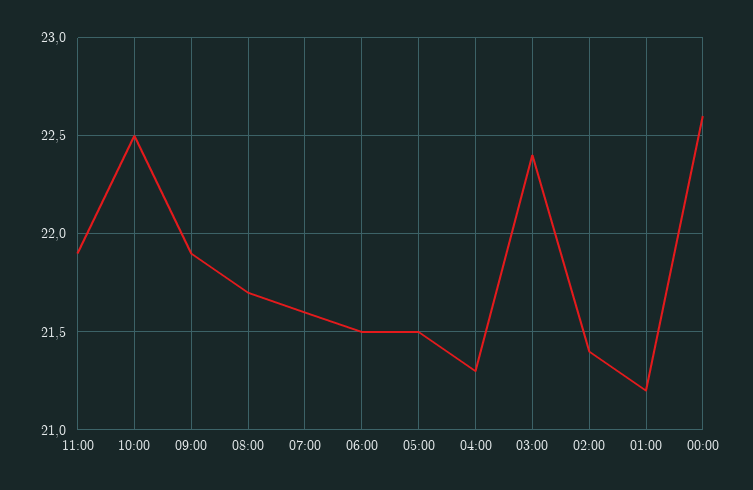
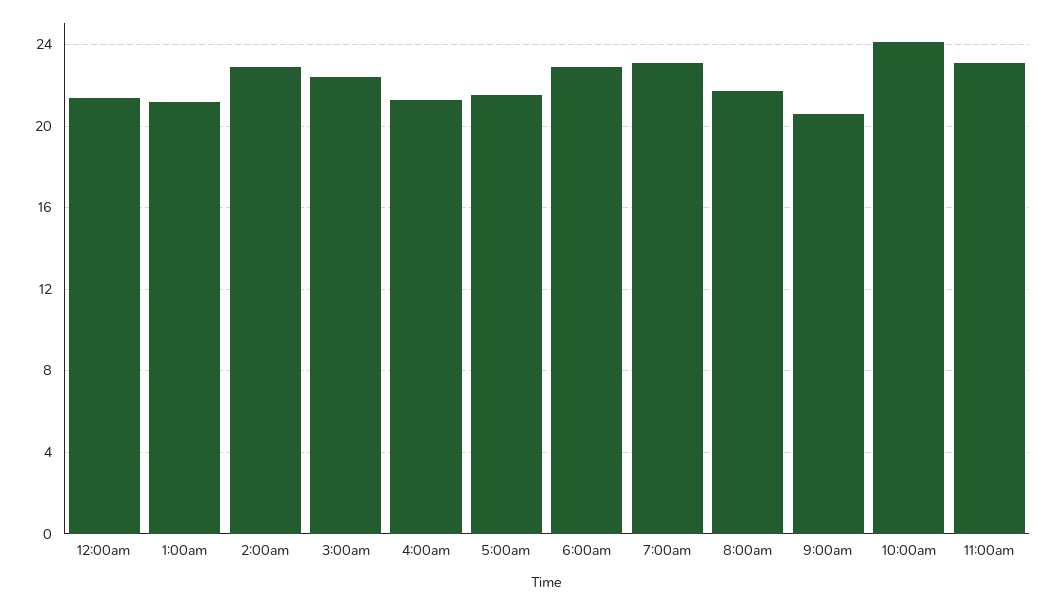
11:00: 21.9 -> 23
10:00: 22.5 -> 24
09:00: 21.9 -> 20.5
07:00: 21.6 -> 23
06:00: 21.5 -> 23
02:00: 21.4 -> 23
00:00: 22.6 -> 21.5

